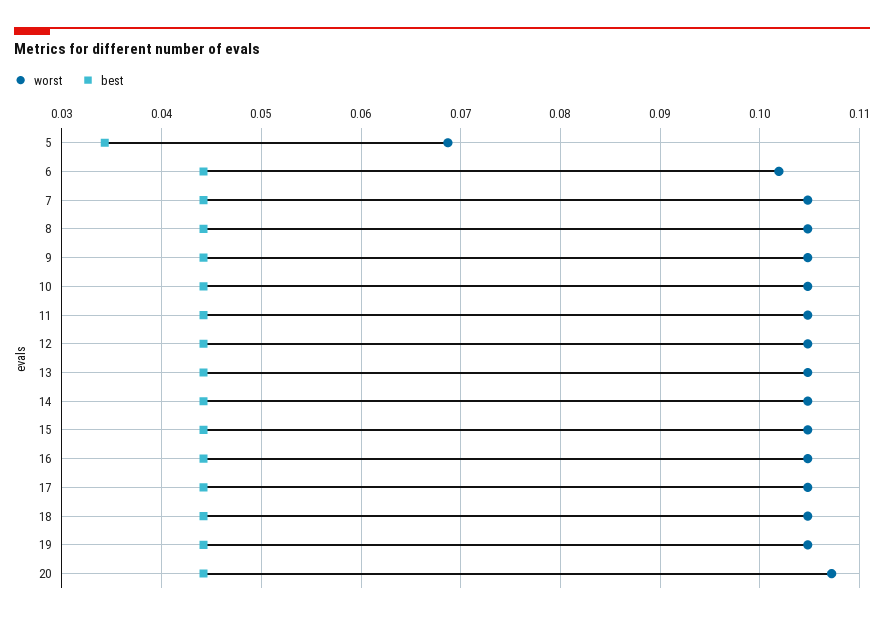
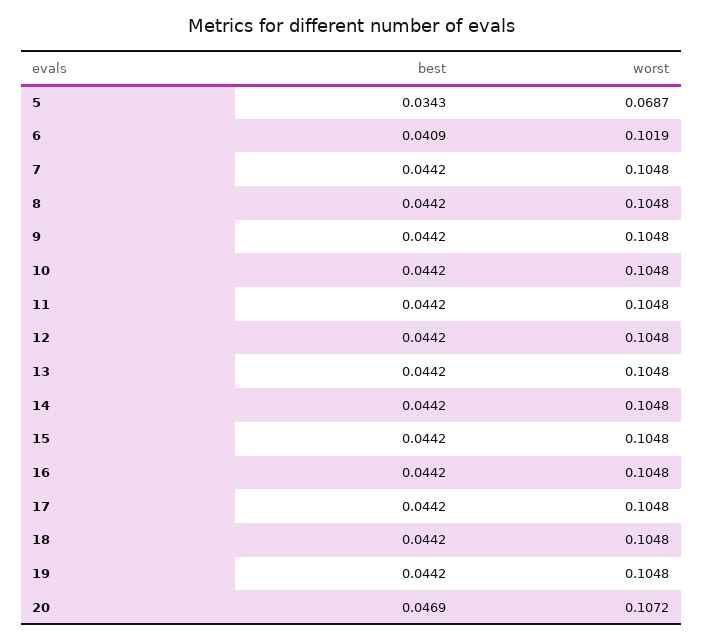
best, 6: 0.044 -> 0.0409
best, 20: 0.044 -> 0.0469

